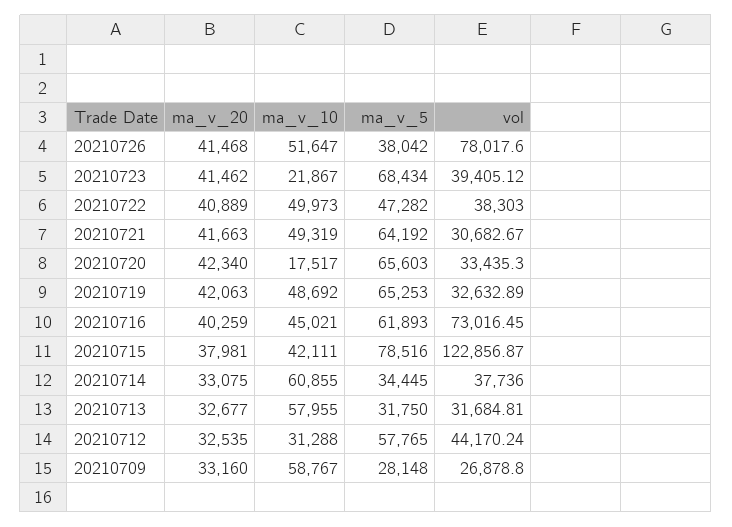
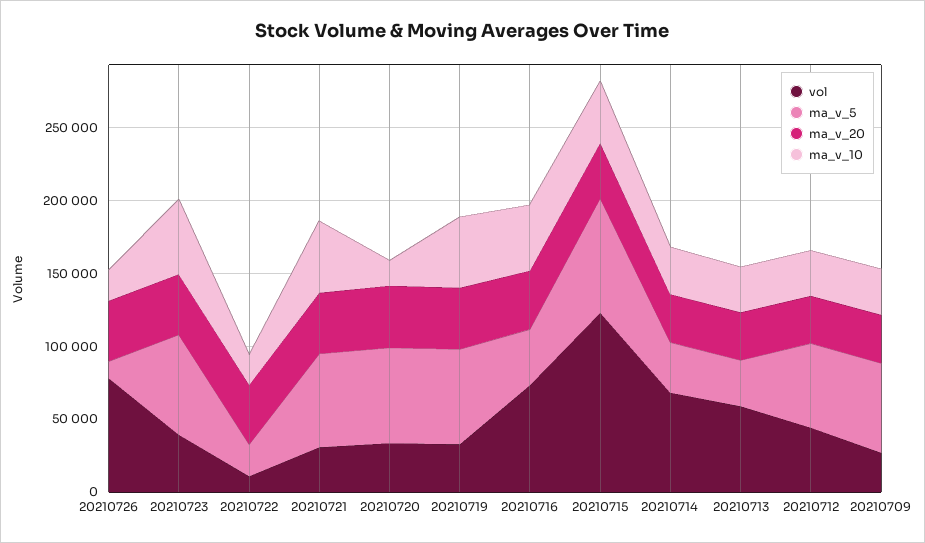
ma_v_10, 20210726: 51647 -> 20000
ma_v_5, 20210726: 38042 -> 10000
ma_v_10, 20210723: 21867 -> 50000
ma_v_10, 20210722: 49973 -> 20000
ma_v_5, 20210722: 47282 -> 20000
vol, 20210722: 38303 -> 10000
ma_v_5, 20210716: 61893 -> 40000
ma_v_10, 20210714: 60855 -> 30000
vol, 20210714: 37736 -> 70000
ma_v_10, 20210713: 57955 -> 30000
vol, 20210713: 31684.81 -> 60000
ma_v_10, 20210709: 58767 -> 30000
ma_v_5, 20210709: 28148 -> 60000

